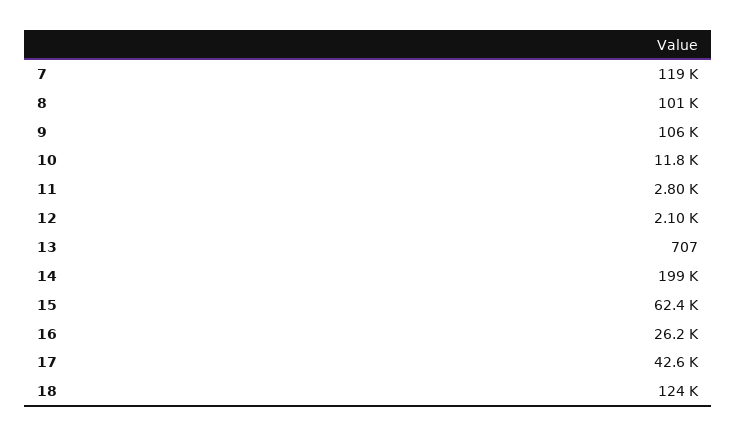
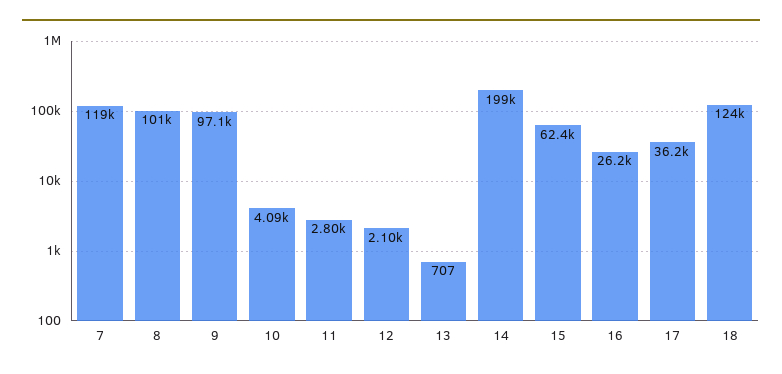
9: 106000 -> 97100
10: 11800 -> 4090
17: 42600 -> 36200

